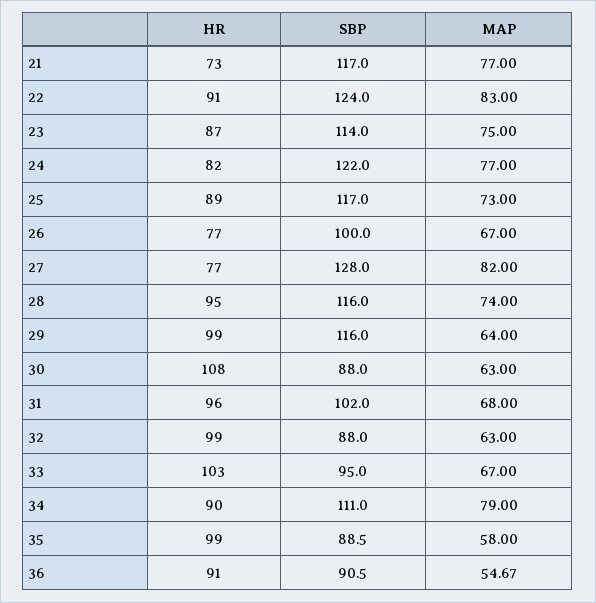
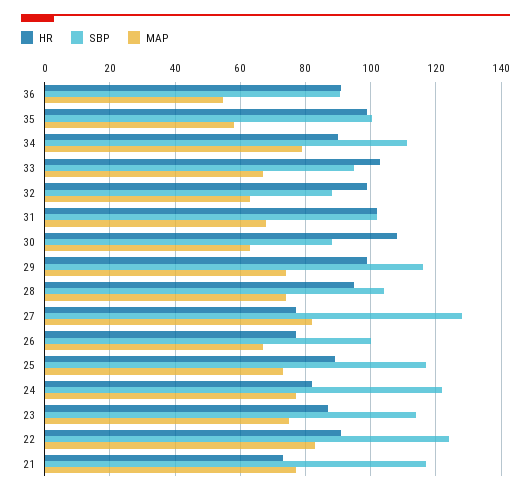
SBP, 28: 116 -> 104
MAP, 29: 64 -> 74
HR, 31: 96 -> 102
SBP, 35: 88.5 -> 100

